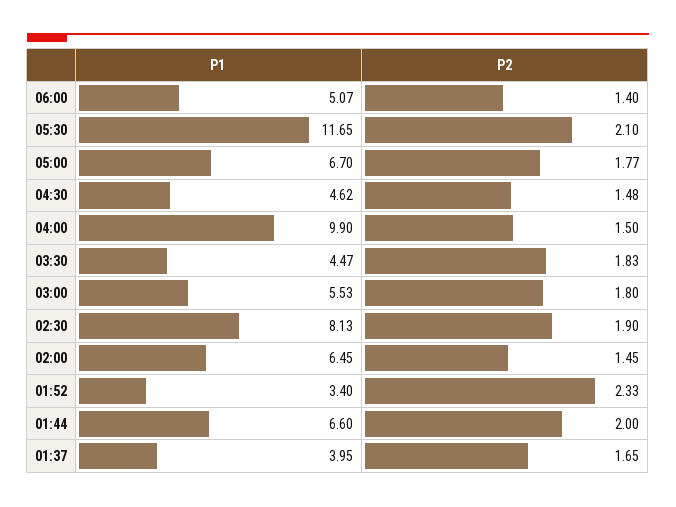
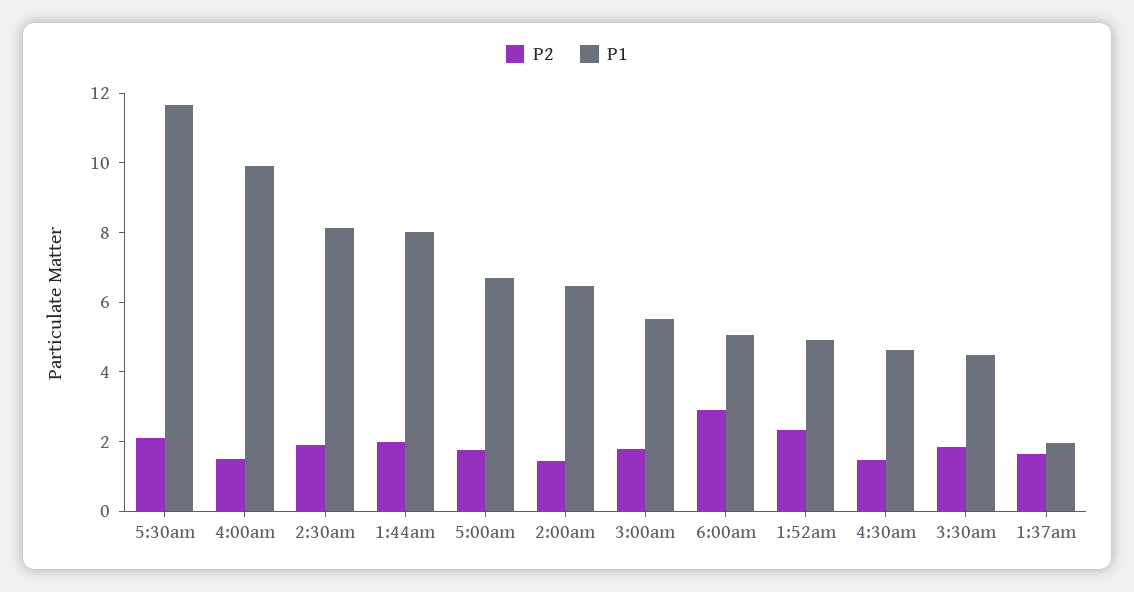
P2, 06:00: 1.4 -> 3
P1, 01:52: 3.4 -> 5
P1, 01:44: 6.6 -> 8
P1, 01:37: 3.95 -> 2

